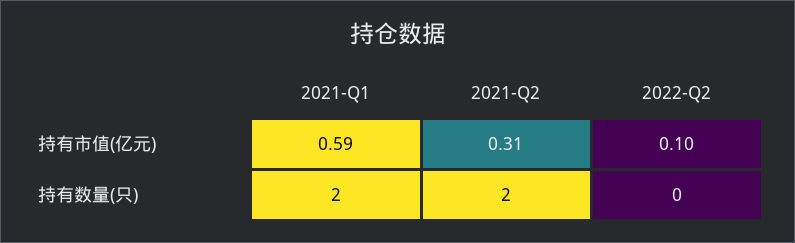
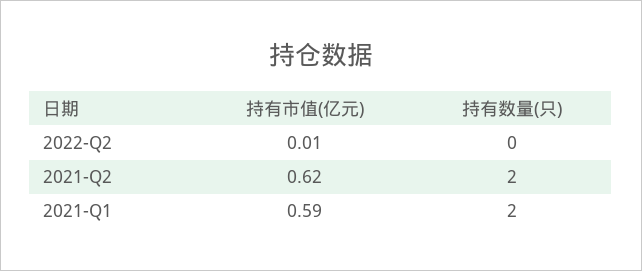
2021-Q2, 持有市值(亿元): 0.31 -> 0.62
2022-Q2, 持有市值(亿元): 0.1 -> 0.01

